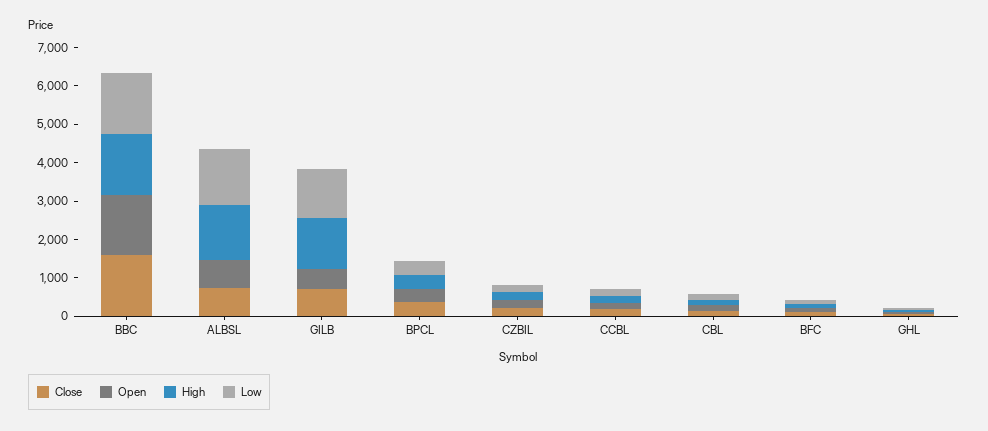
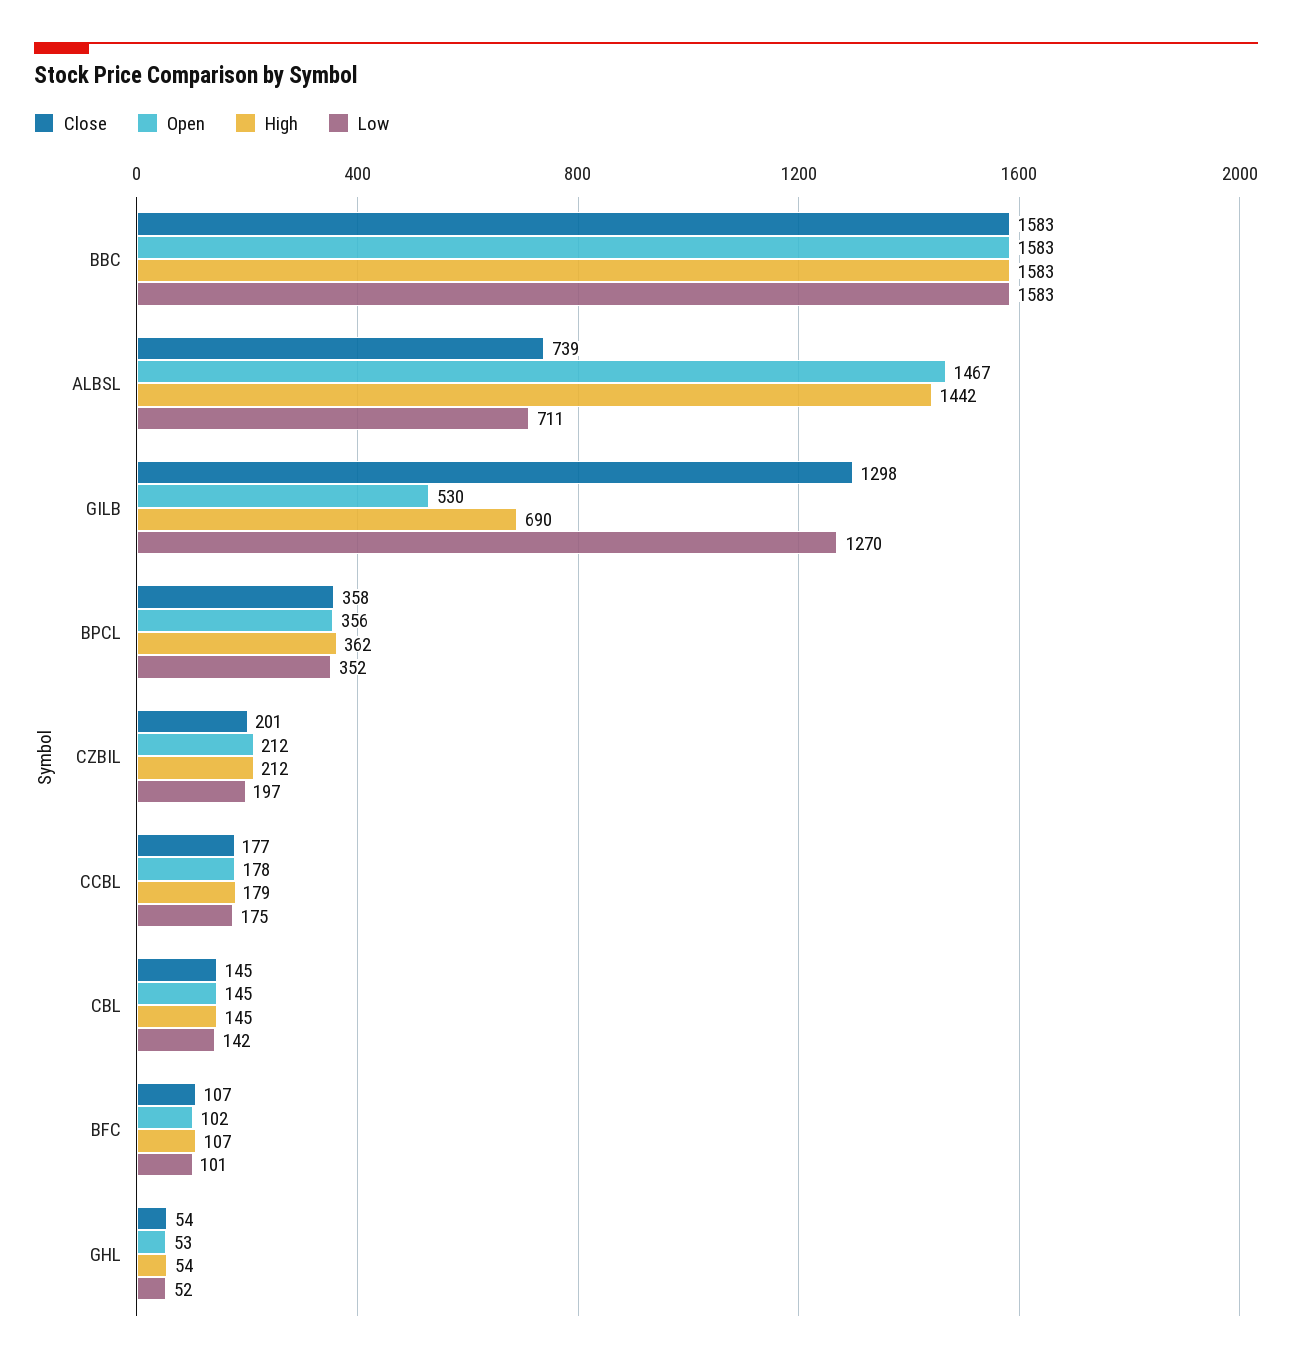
Open, ALBSL: 750 -> 1467
Low, ALBSL: 1500 -> 711
Close, GILB: 750 -> 1298
High, GILB: 1250 -> 690

